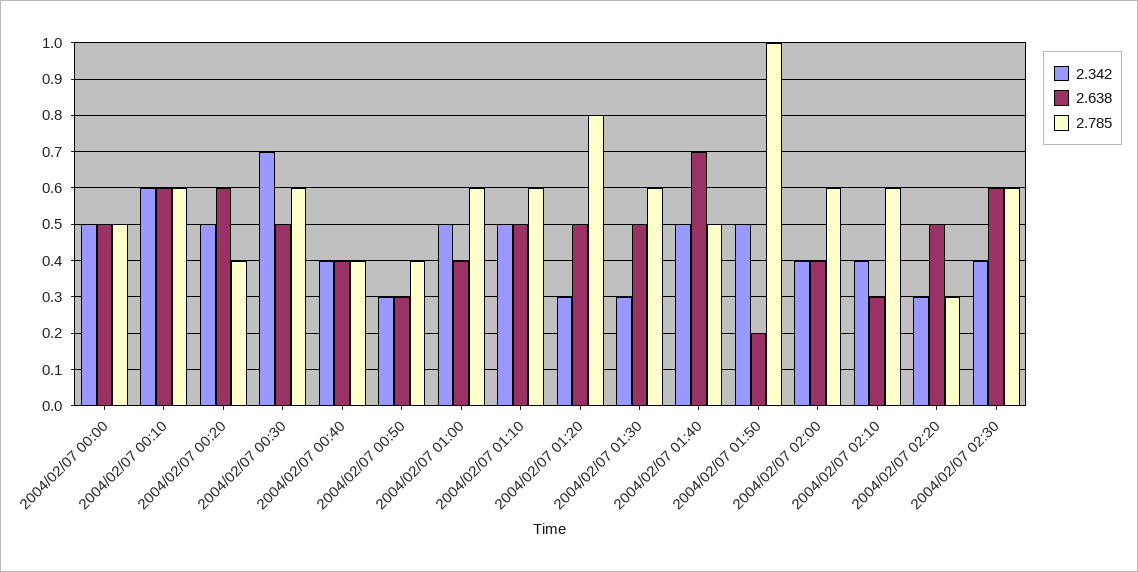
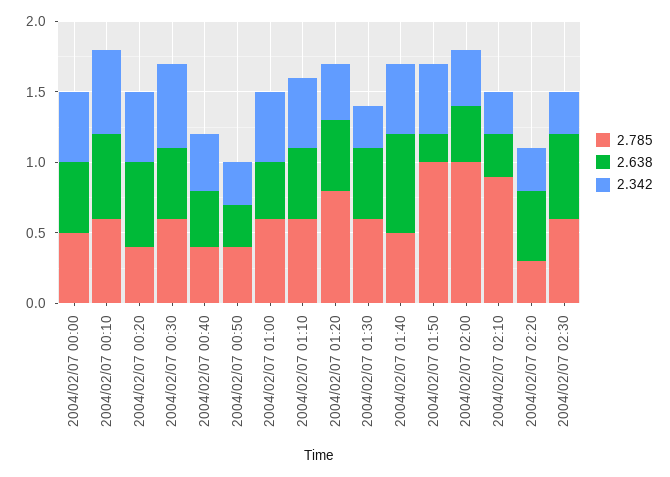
2.342, 2004/02/07 00:30: 0.7 -> 0.6
2.342, 2004/02/07 01:20: 0.3 -> 0.4
2.785, 2004/02/07 02:00: 0.6 -> 1
2.342, 2004/02/07 02:10: 0.4 -> 0.3
2.785, 2004/02/07 02:10: 0.6 -> 0.9
2.342, 2004/02/07 02:30: 0.4 -> 0.3

